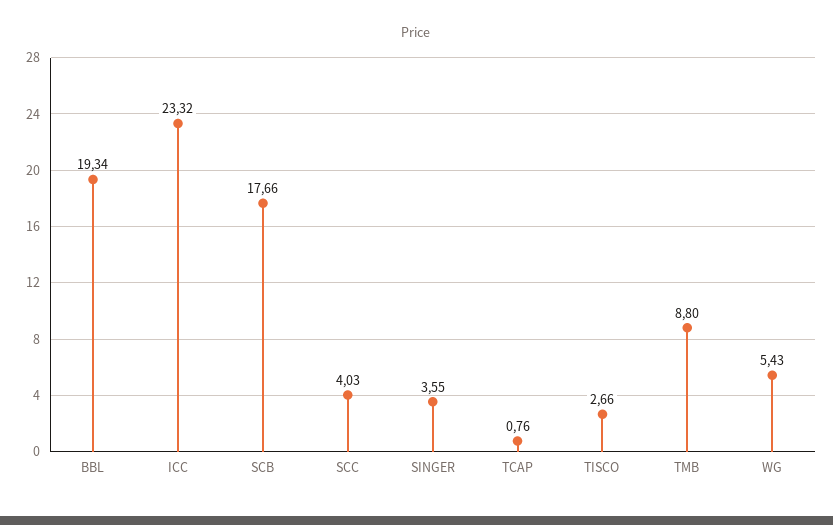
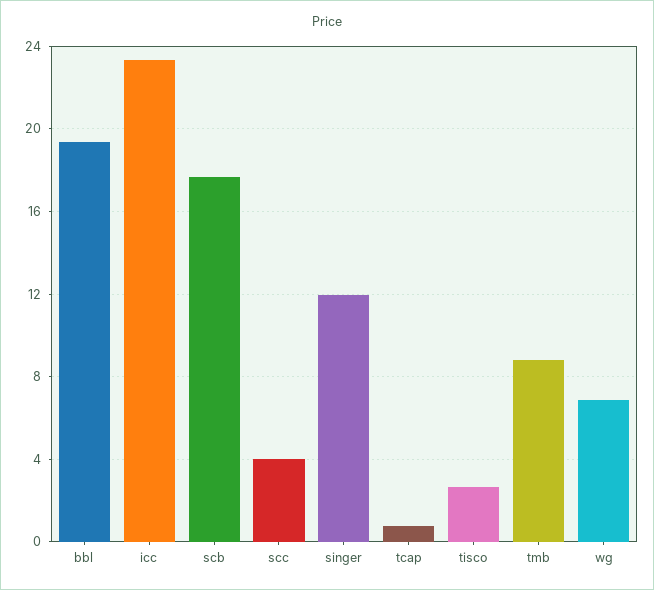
SINGER: 3.55 -> 12
WG: 5.43 -> 7

